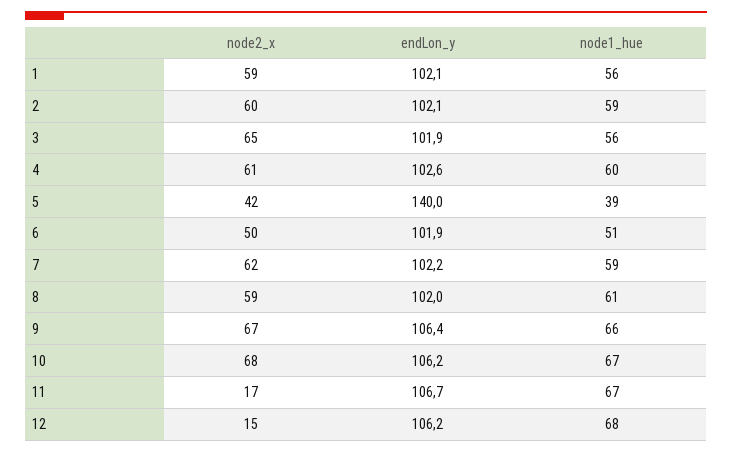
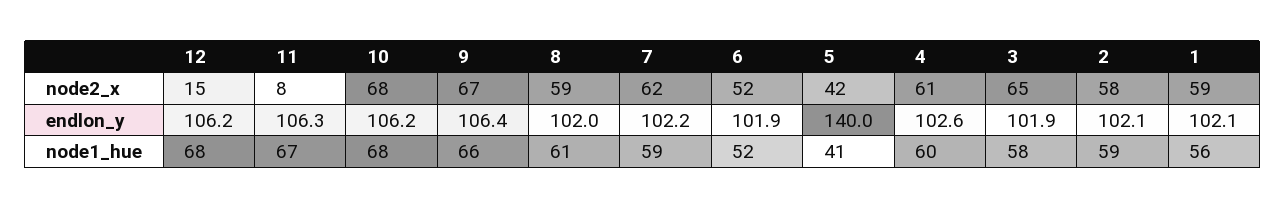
node2_x, 2: 60 -> 58
node1_hue, 3: 56 -> 58
node1_hue, 5: 39 -> 41
node2_x, 6: 50 -> 52
node1_hue, 6: 51 -> 52
node1_hue, 10: 67 -> 68
node2_x, 11: 17 -> 8
endLon_y, 11: 106.7 -> 106.3

